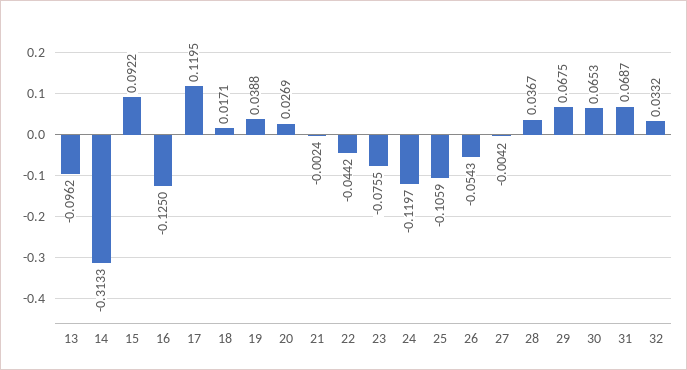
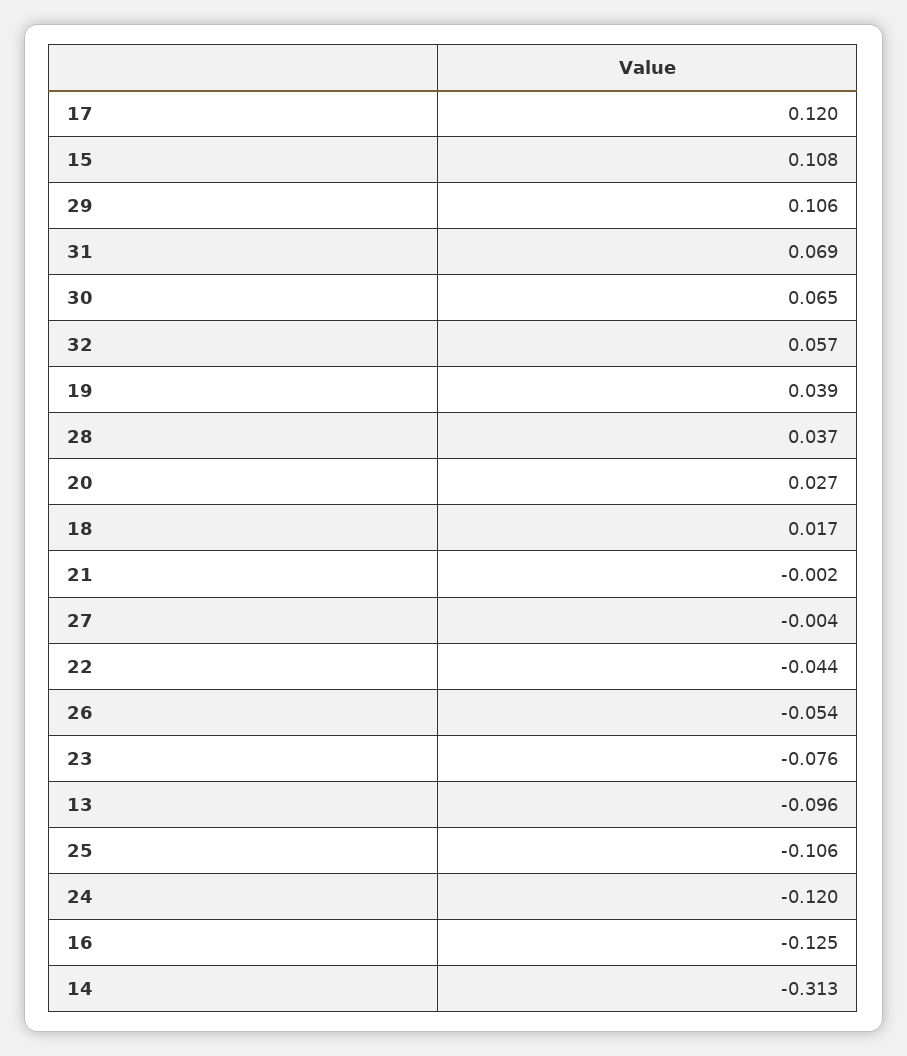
15: 0.0922 -> 0.108
29: 0.0675 -> 0.106
32: 0.0332 -> 0.057

